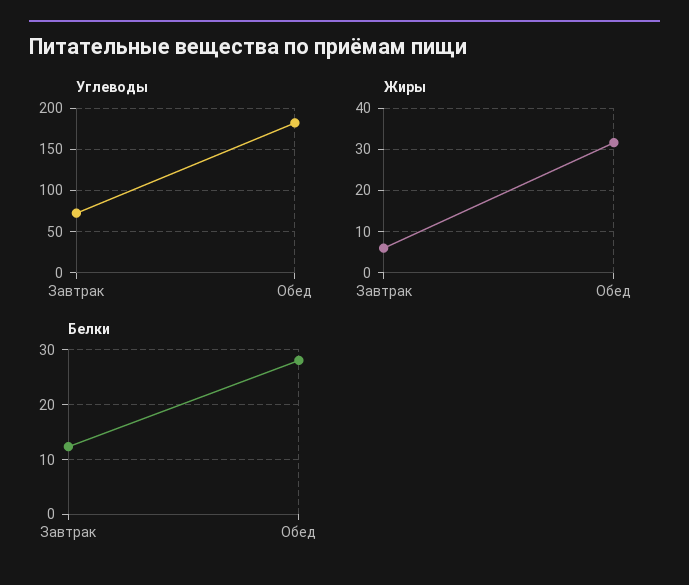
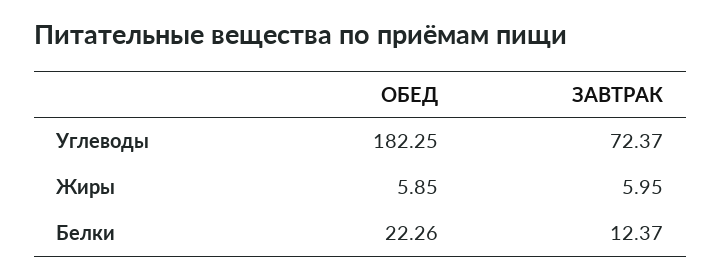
Жиры, Обед: 32 -> 5.85
Белки, Обед: 28 -> 22.26

